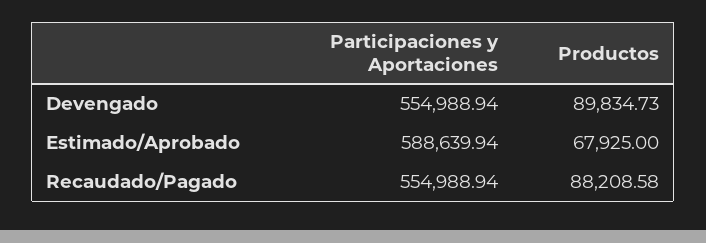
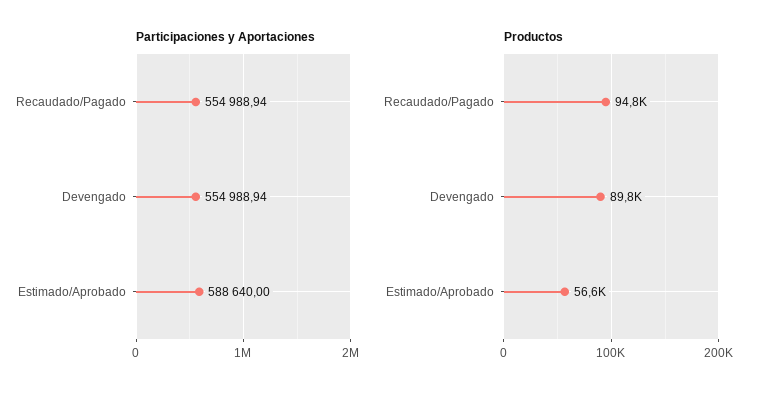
Participaciones y Aportaciones, Estimado/Aprobado: 588639.94 -> 588640
Productos, Estimado/Aprobado: 67925 -> 56600
Productos, Recaudado/Pagado: 88208.58 -> 94800

